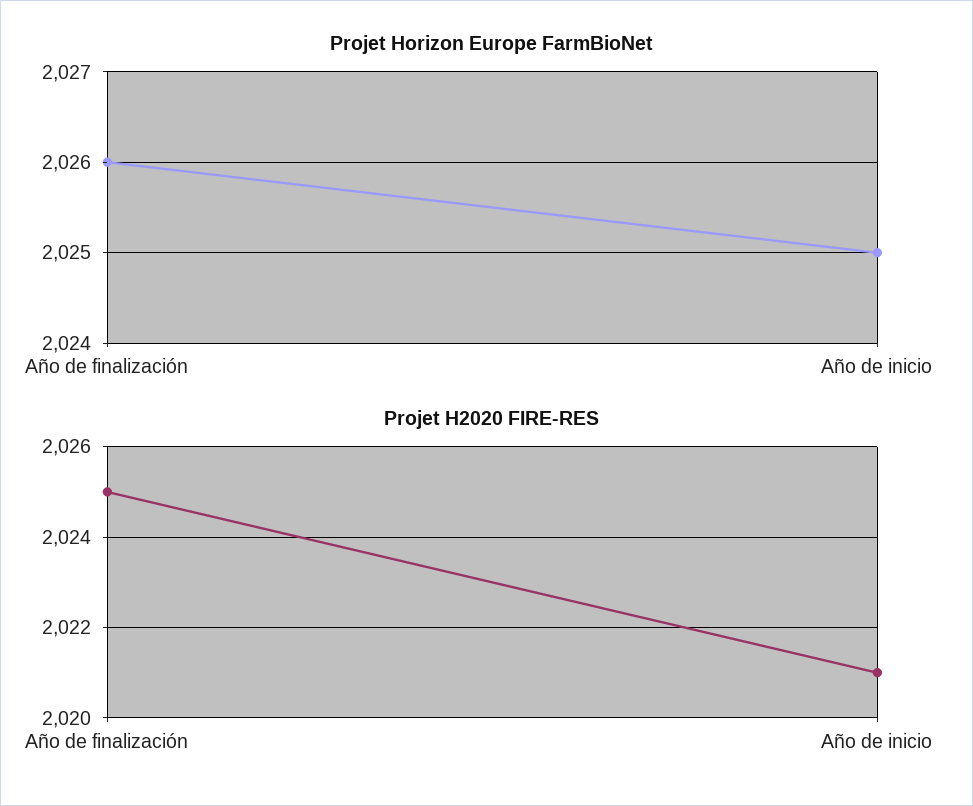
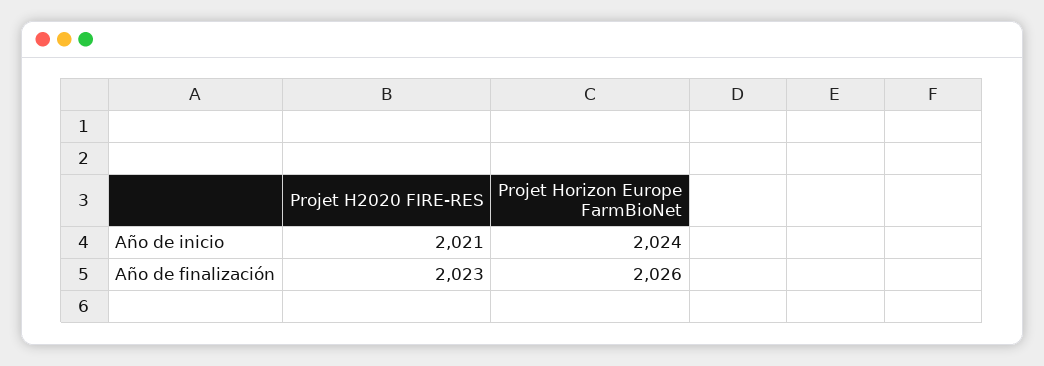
Projet Horizon Europe FarmBioNet, Año de inicio: 2025 -> 2024
Projet H2020 FIRE-RES, Año de finalización: 2025 -> 2023

